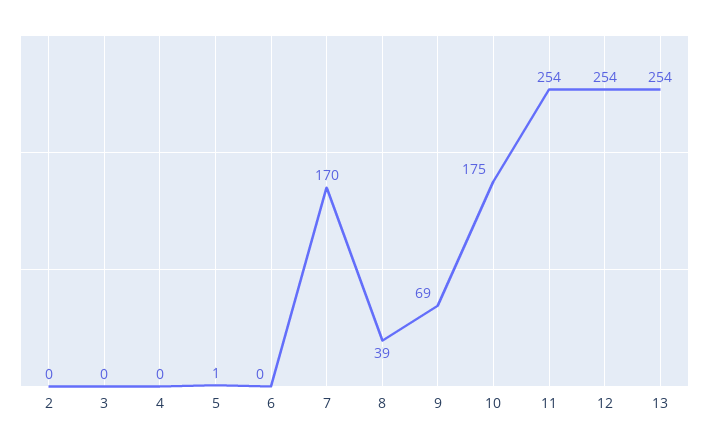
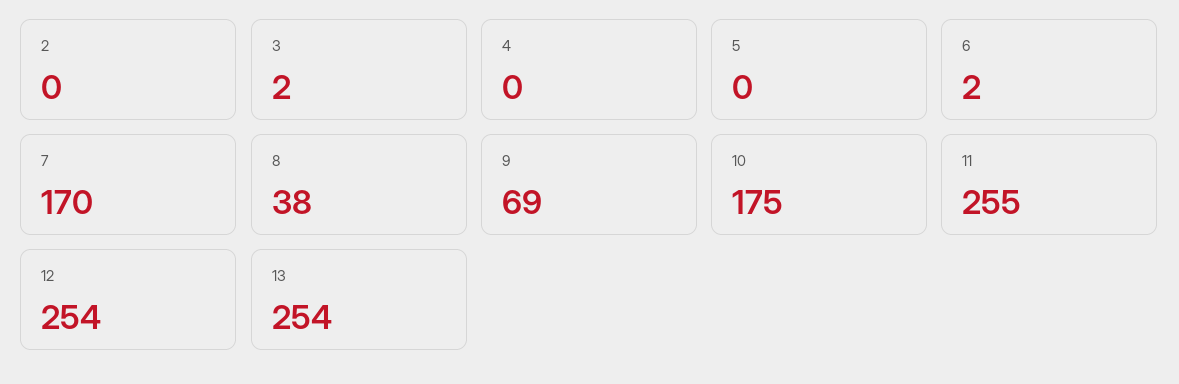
3: 0 -> 2
5: 1 -> 0
6: 0 -> 2
8: 39 -> 38
11: 254 -> 255

